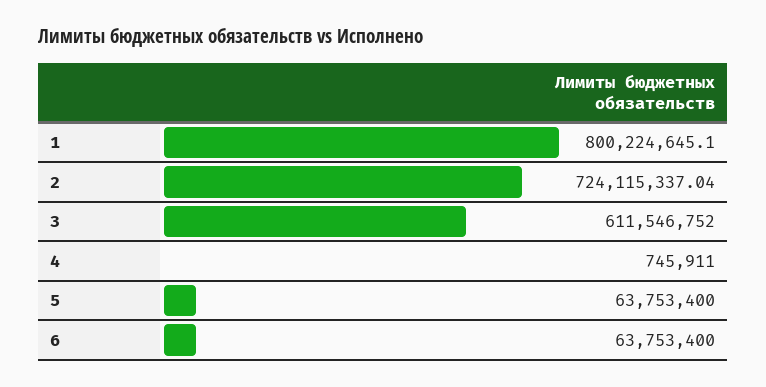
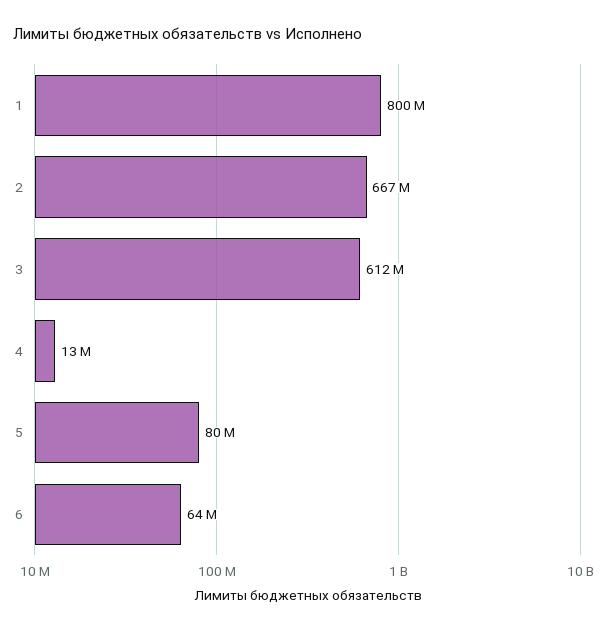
2: 724115337.04 -> 667000000
4: 745911 -> 13000000
5: 63753400 -> 80000000

